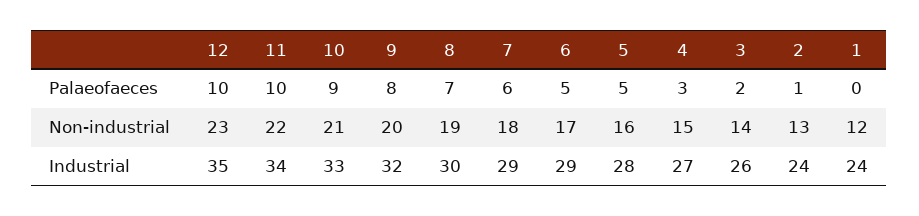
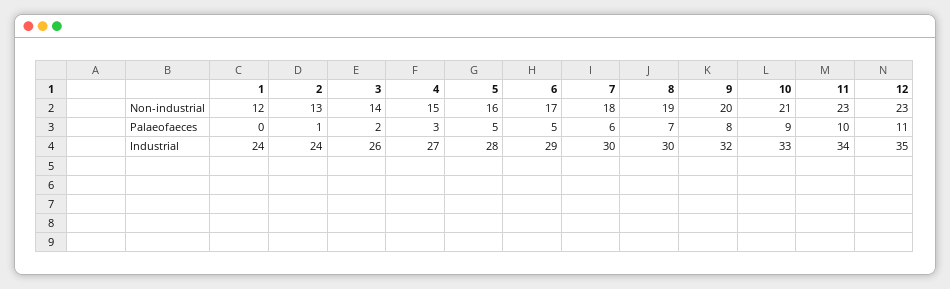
12, Palaeofaeces: 10 -> 11
11, Non-industrial: 22 -> 23
7, Industrial: 29 -> 30

